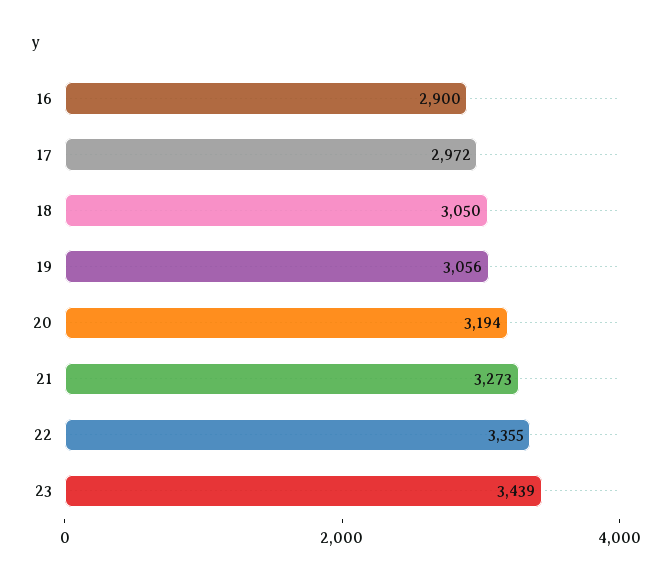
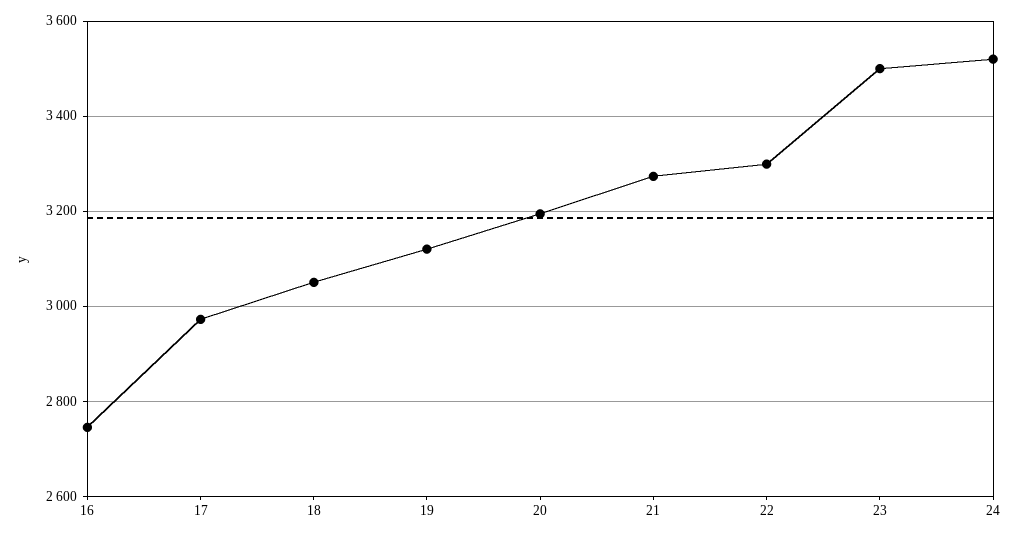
16: 2900 -> 2740
19: 3056 -> 3120
22: 3355 -> 3300
23: 3439 -> 3500
24: none -> 3520

